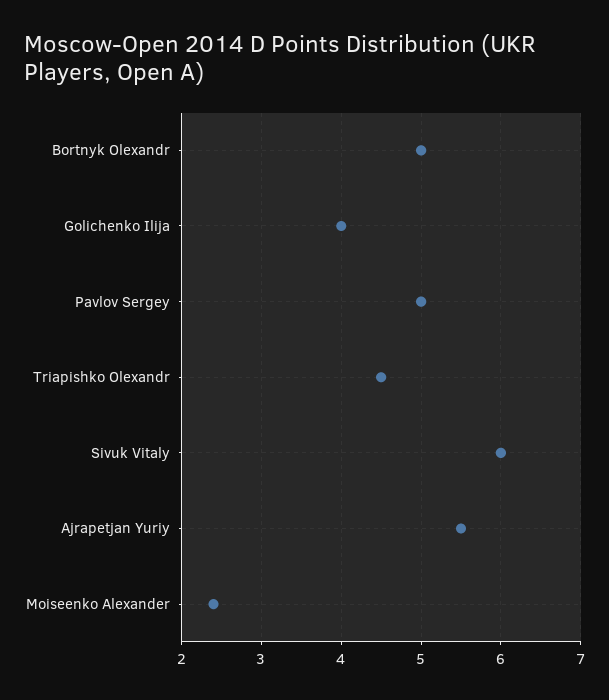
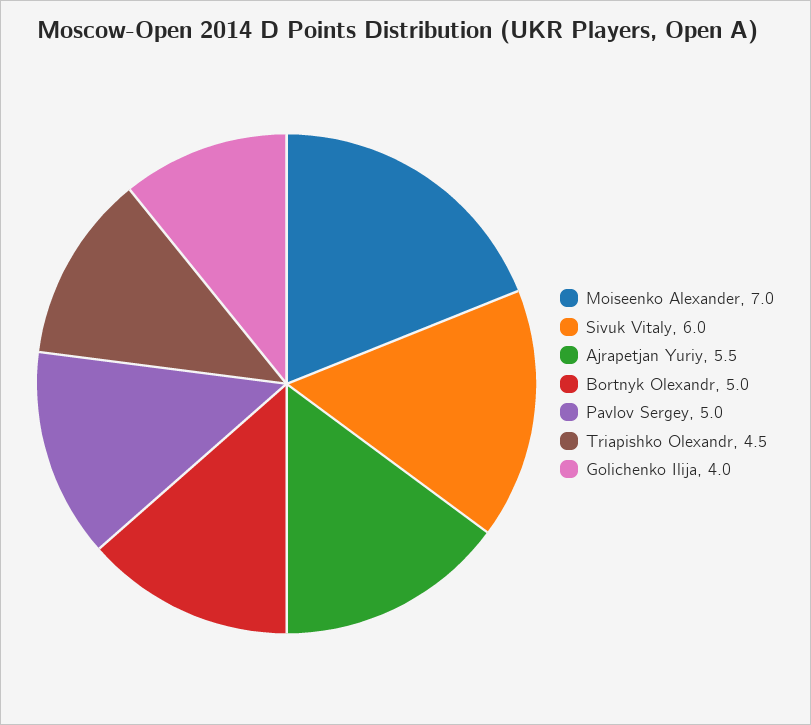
Moiseenko Alexander: 2.4 -> 7

